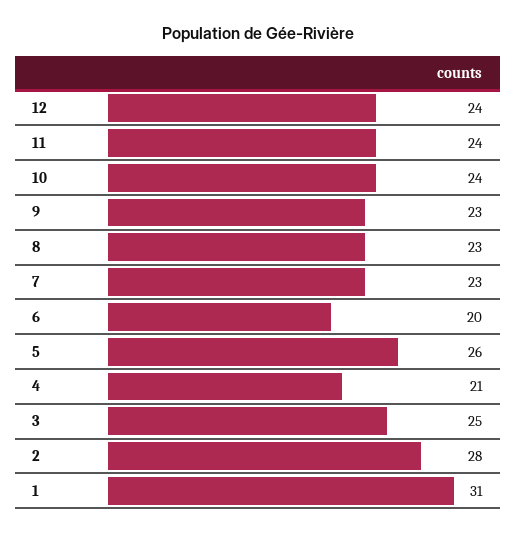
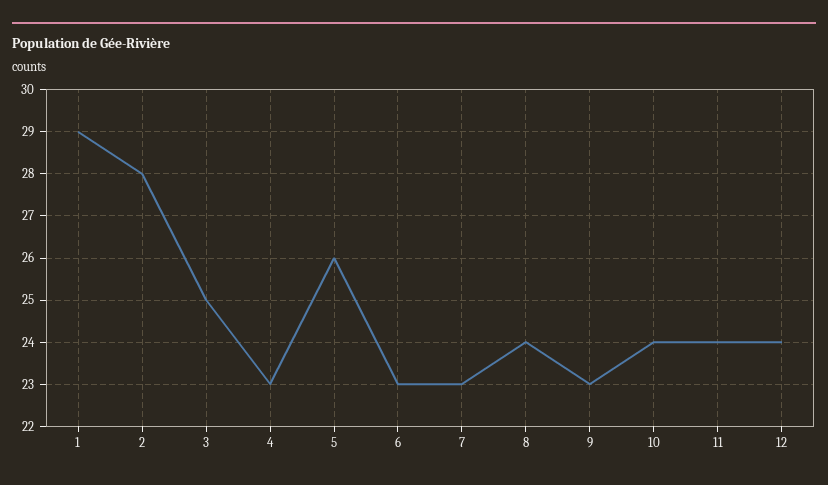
8: 23 -> 24
6: 20 -> 23
4: 21 -> 23
1: 31 -> 29

